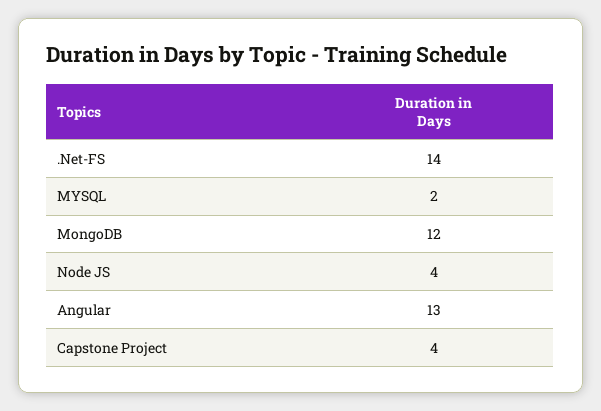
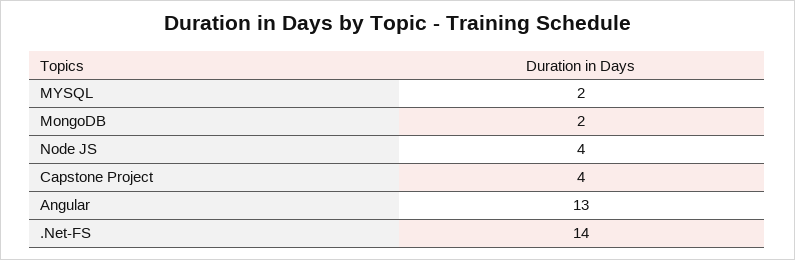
MongoDB: 12 -> 2

